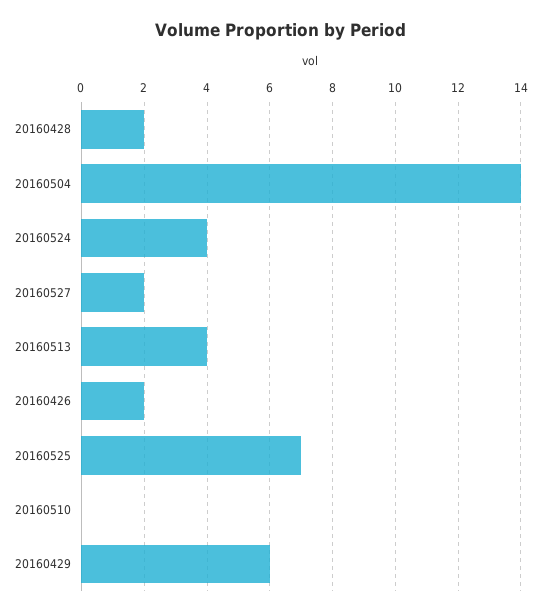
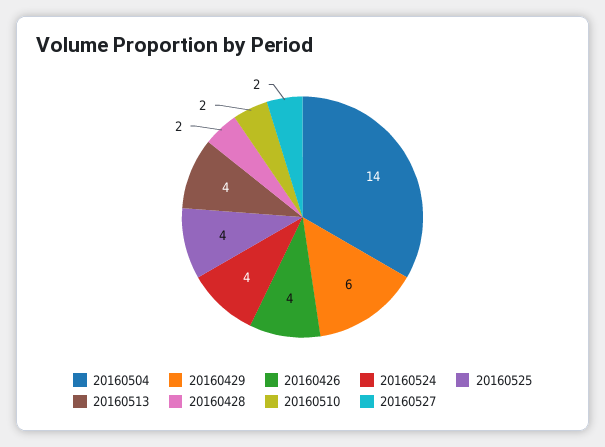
20160426: 2 -> 4
20160525: 7 -> 4
20160510: 0 -> 2

